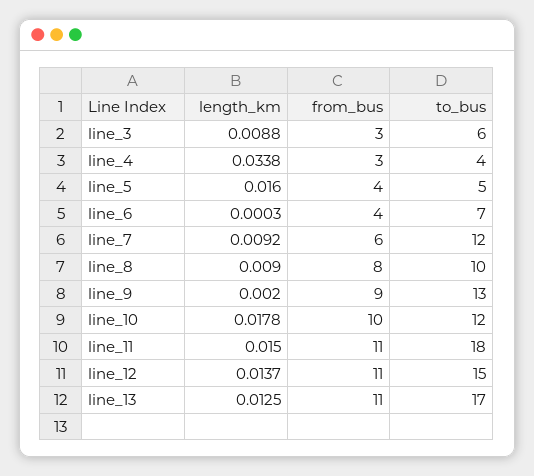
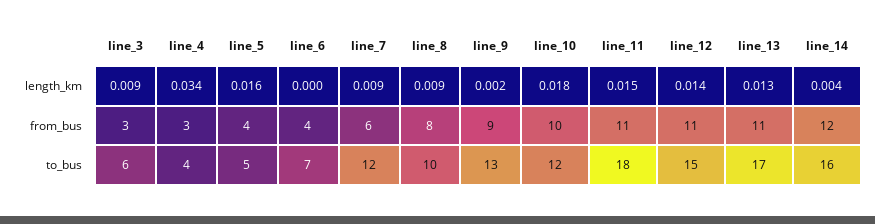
length_km, line_14: none -> 0.004
from_bus, line_14: none -> 12
to_bus, line_14: none -> 16

